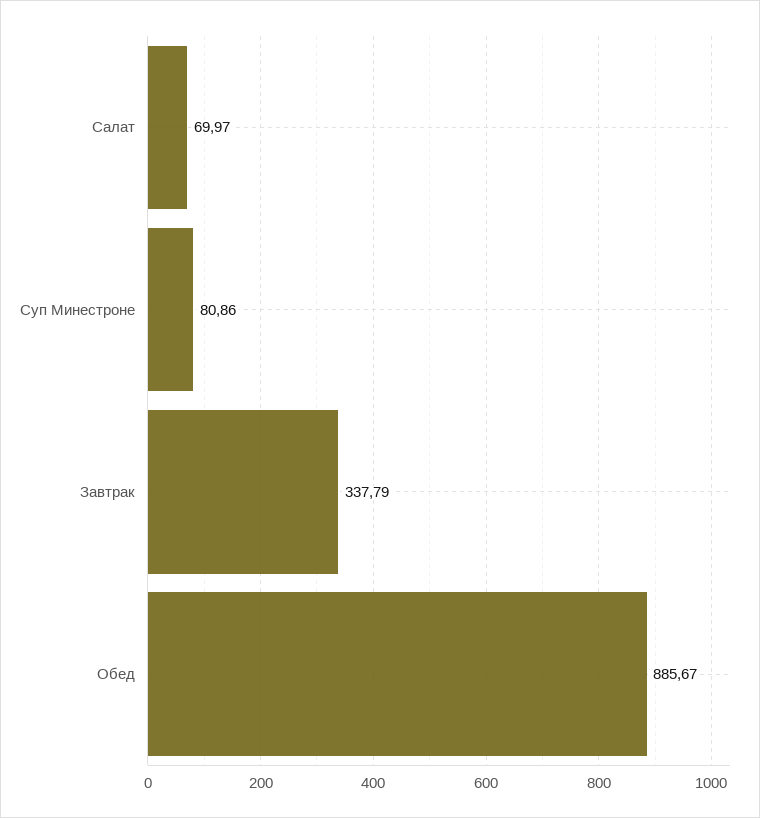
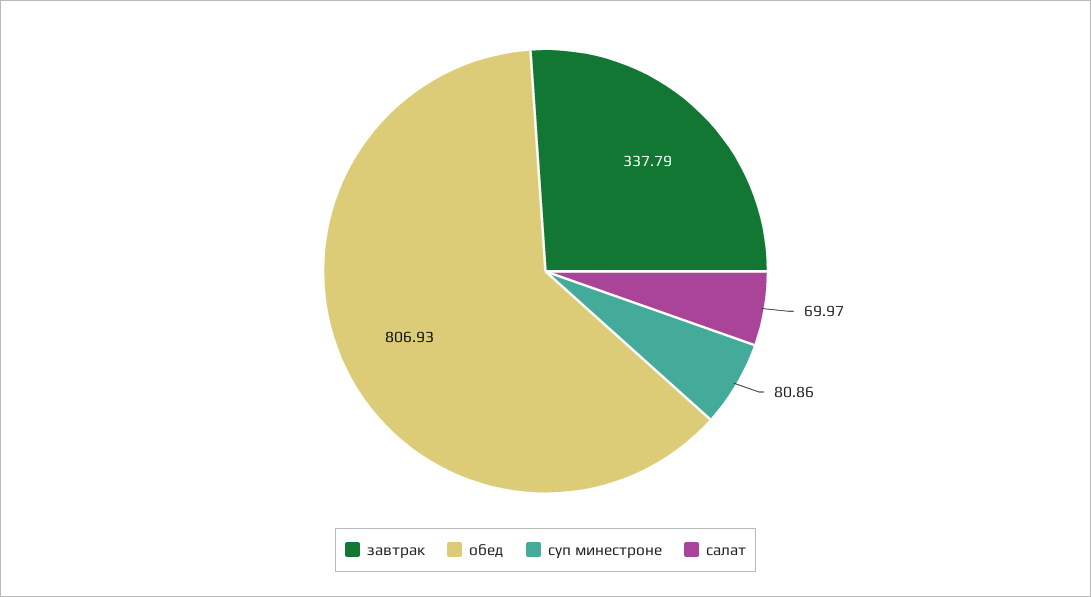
Обед: 885.67 -> 806.93

